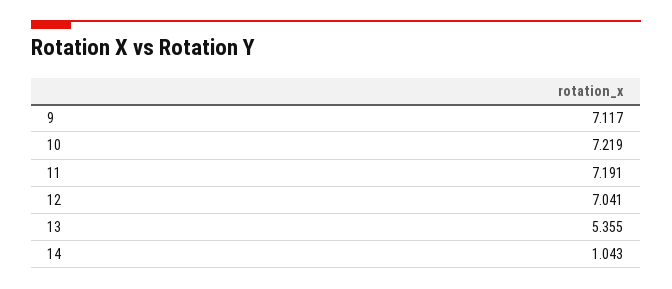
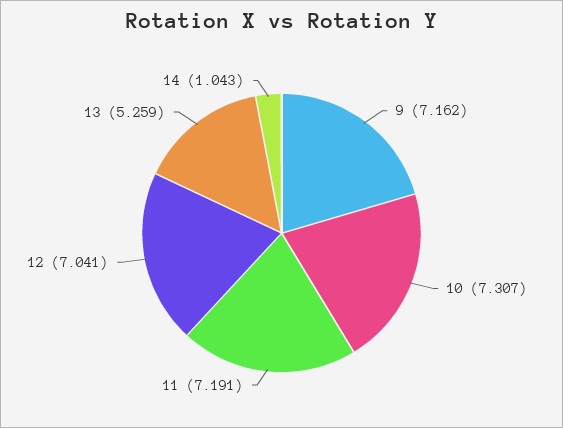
9: 7.117 -> 7.162
10: 7.219 -> 7.307
13: 5.355 -> 5.259

